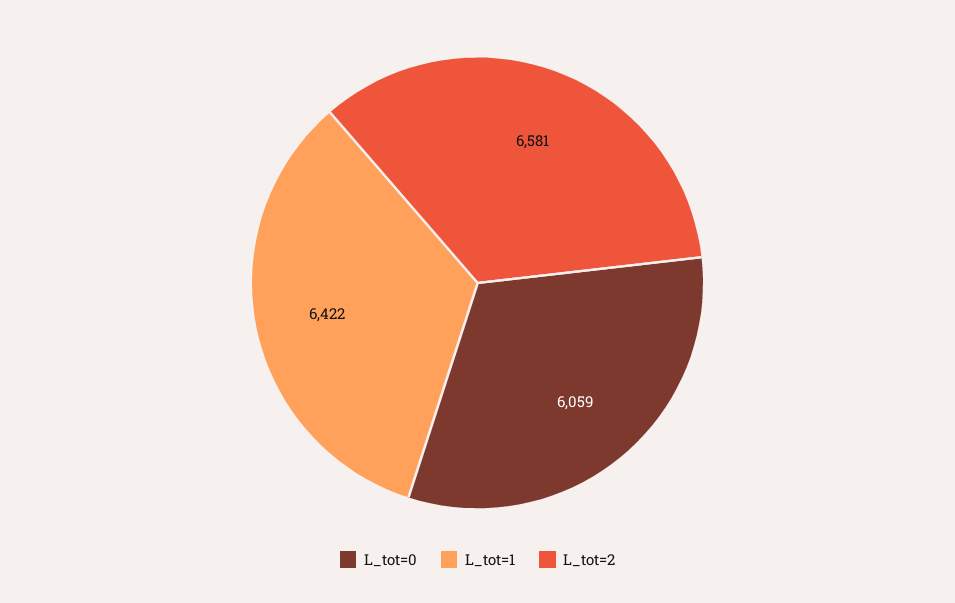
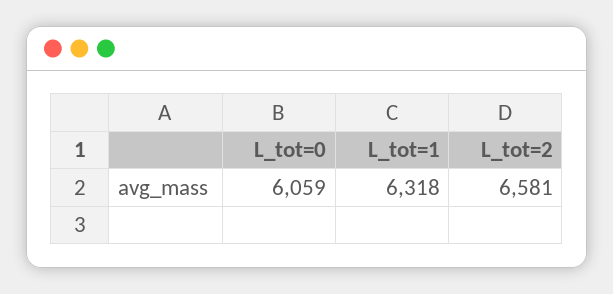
L_tot=1: 6422 -> 6318

